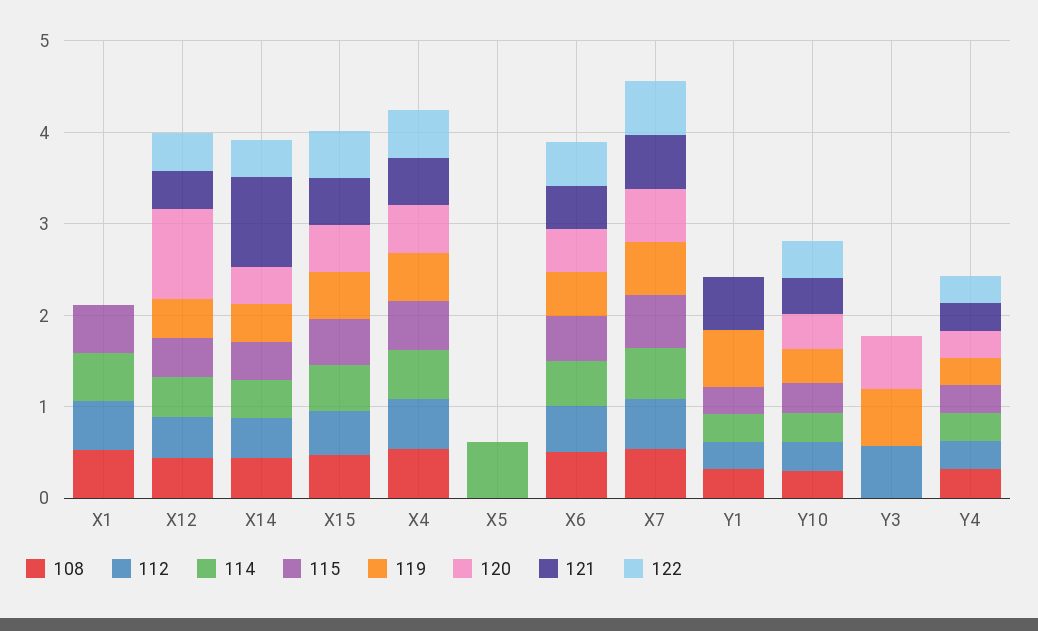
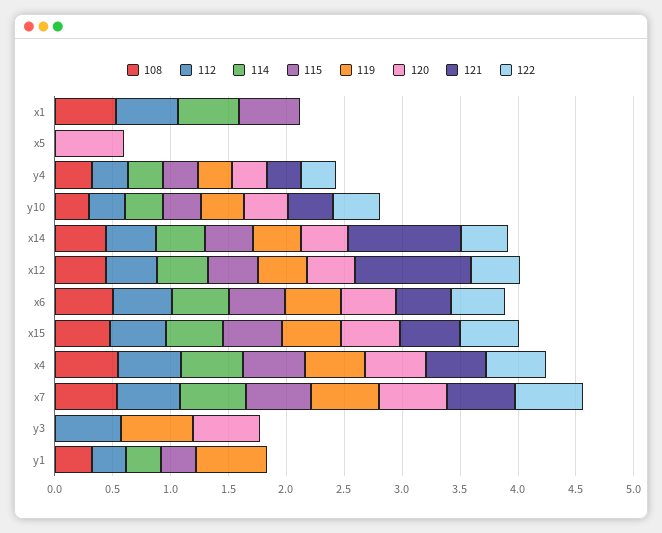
120, X12: 1 -> 0.4
121, X12: 0.4 -> 1
114, X5: 0.6 -> 0
120, X5: 0 -> 0.6
121, Y1: 0.6 -> 0

